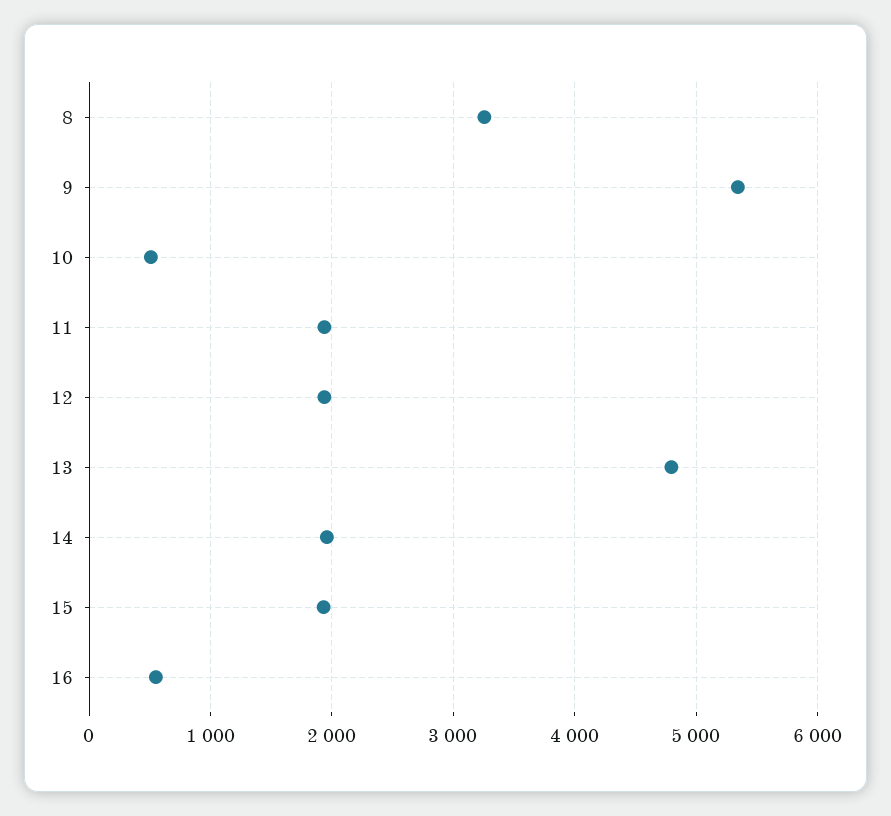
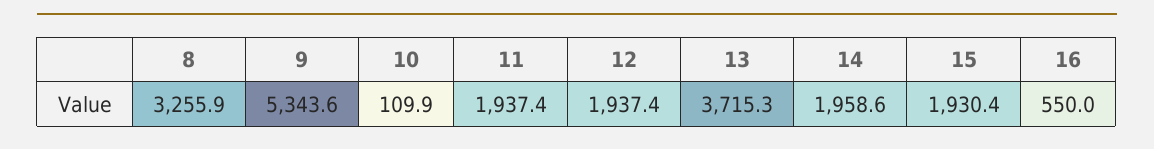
10: 500 -> 109.9
13: 4800 -> 3715.3

